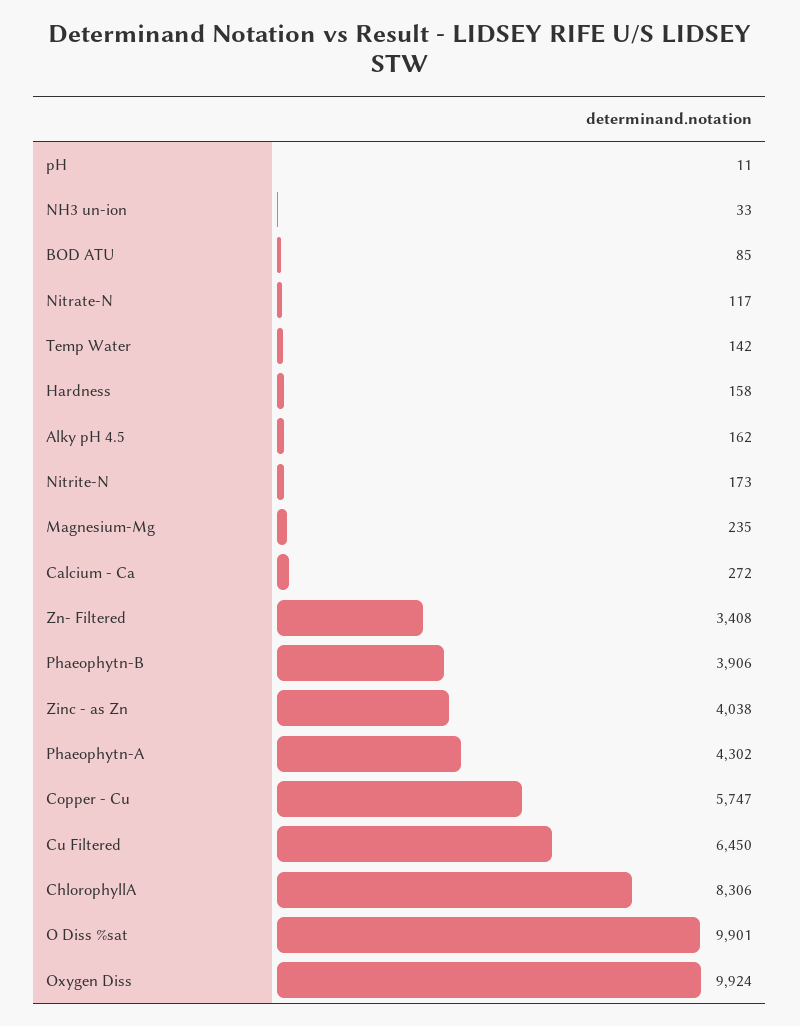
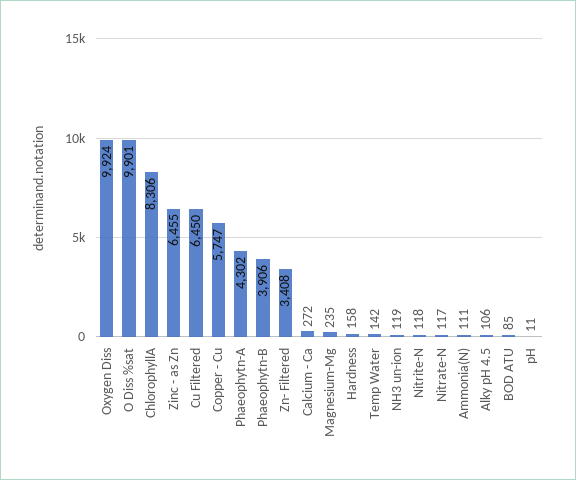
NH3 un-ion: 33 -> 119
Alky pH 4.5: 162 -> 106
Nitrite-N: 173 -> 118
Zinc - as Zn: 4038 -> 6455
Ammonia(N): none -> 111

